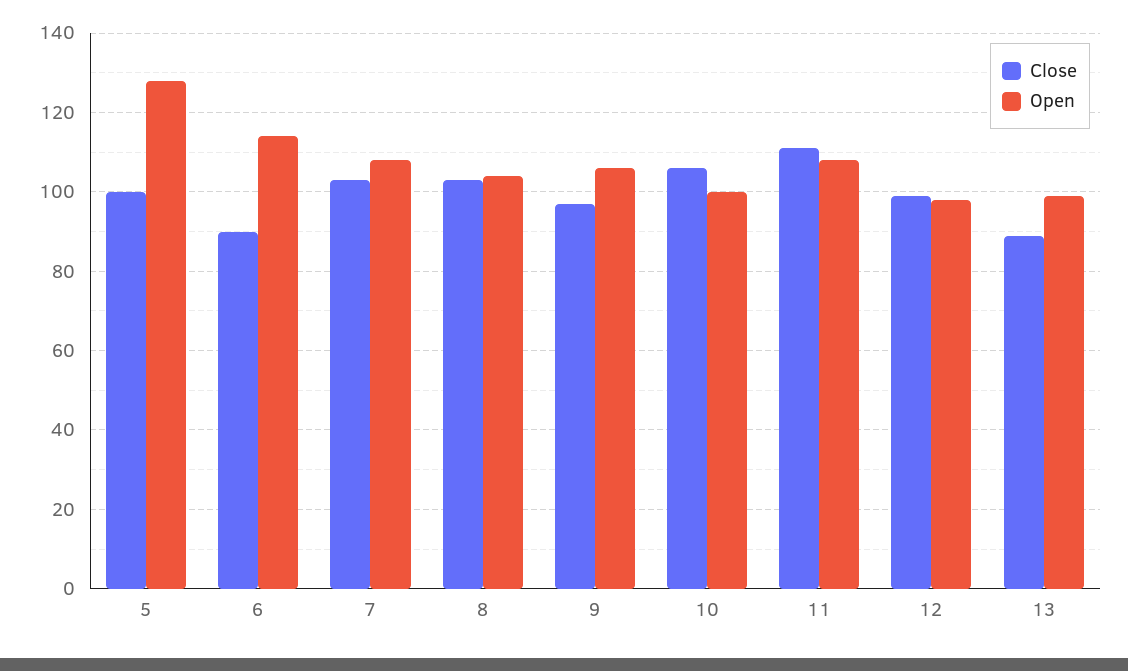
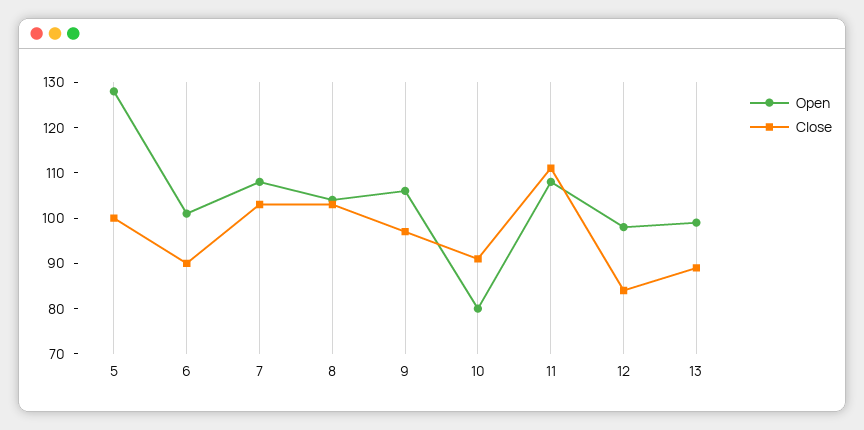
Open, 6: 115 -> 100
Close, 10: 105 -> 90
Open, 10: 100 -> 80
Close, 12: 100 -> 85

